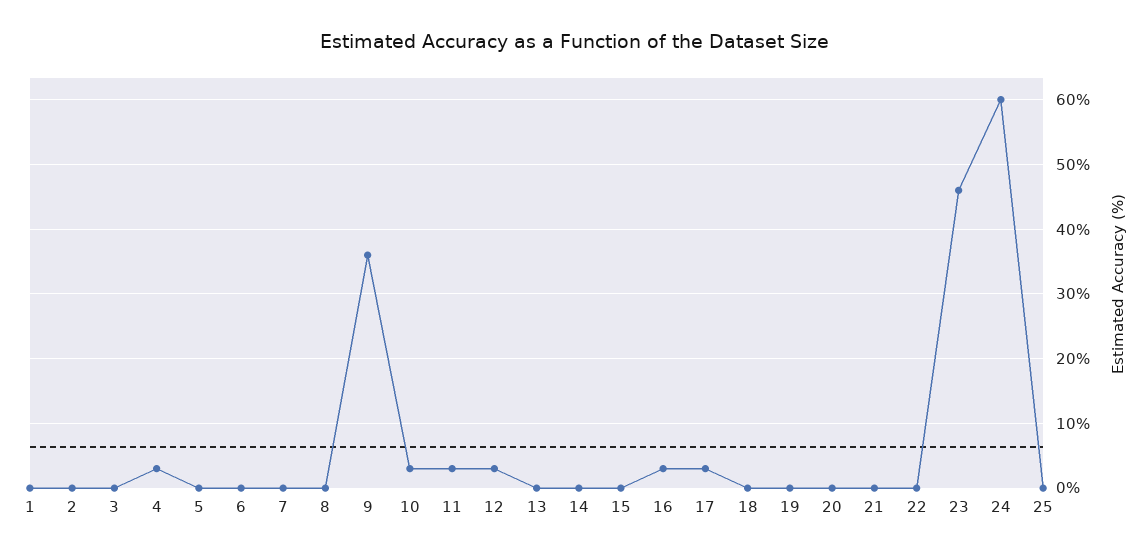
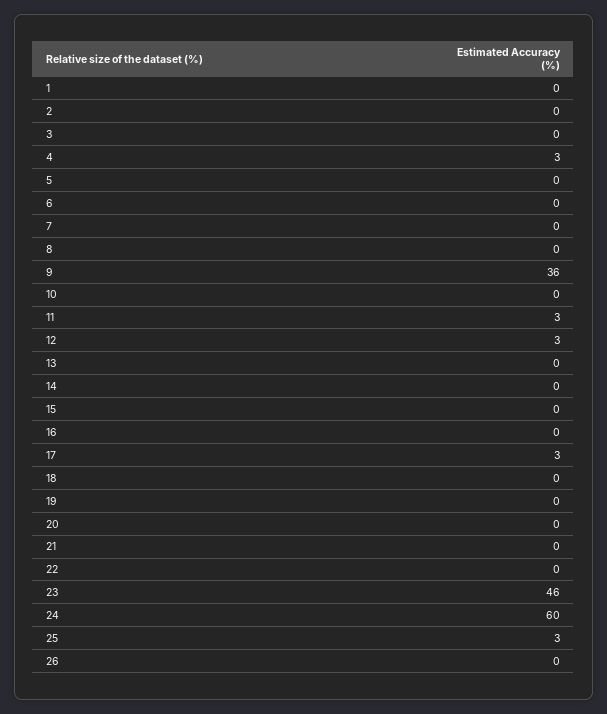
10: 3 -> 0
16: 3 -> 0
25: 0 -> 3
26: none -> 0

